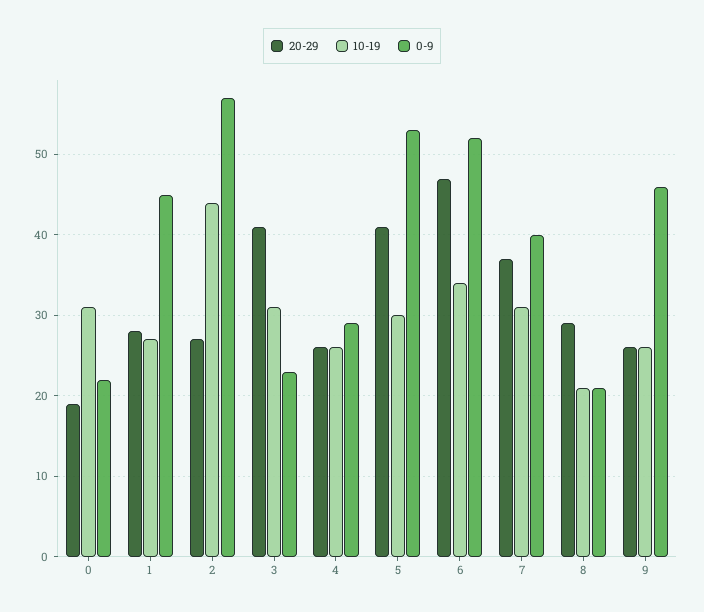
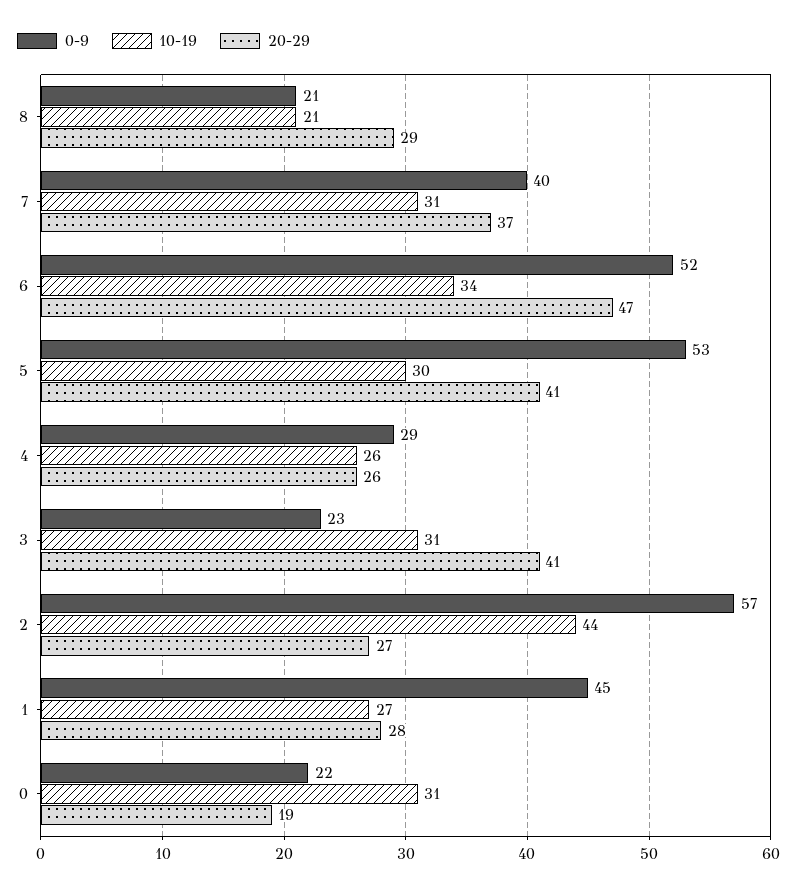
20-29, 9: 26 -> none
10-19, 9: 26 -> none
0-9, 9: 46 -> none

